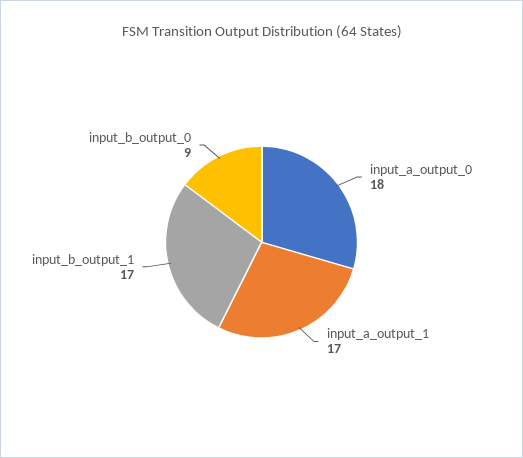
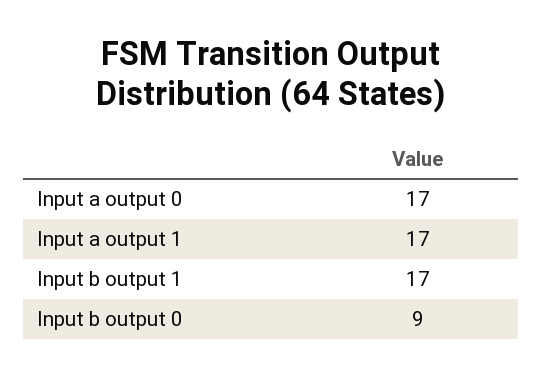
input_a_output_0: 18 -> 17

